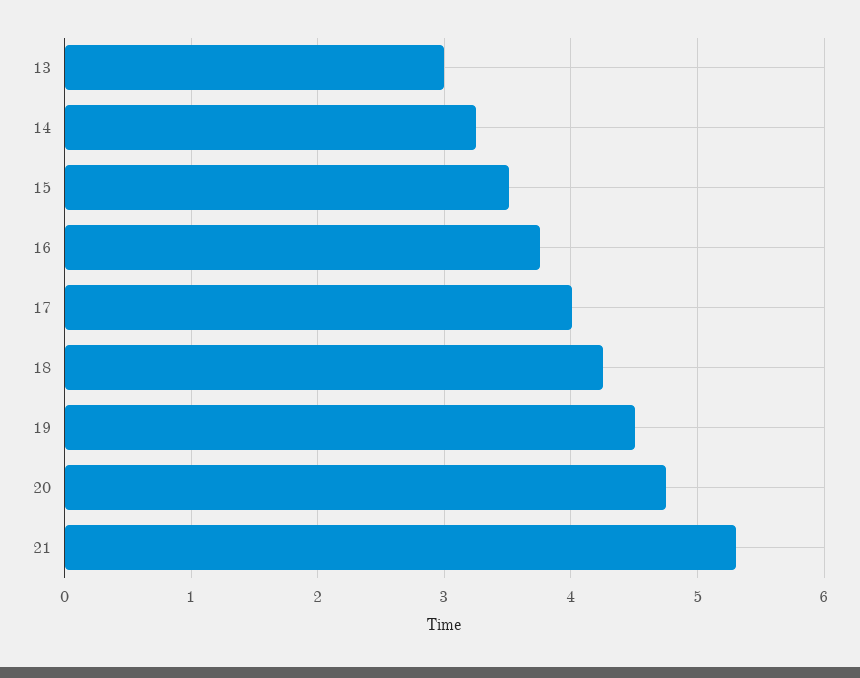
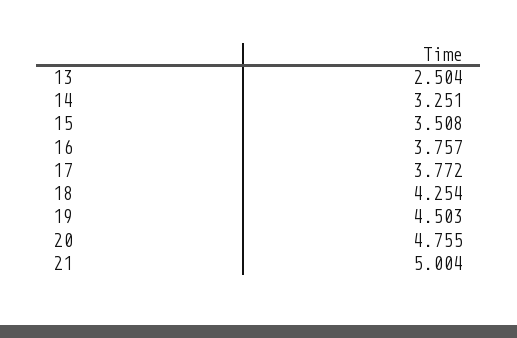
13: 3 -> 2.504
17: 4 -> 3.772
21: 5.3 -> 5.004

